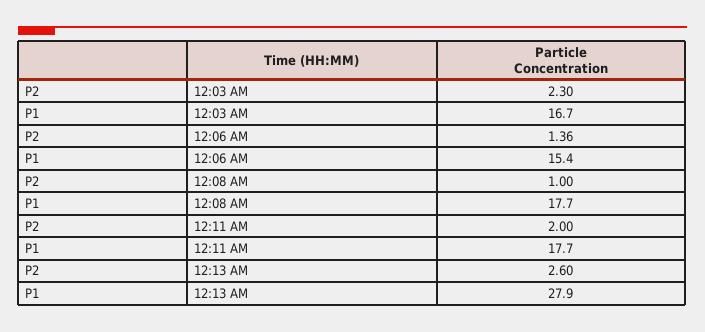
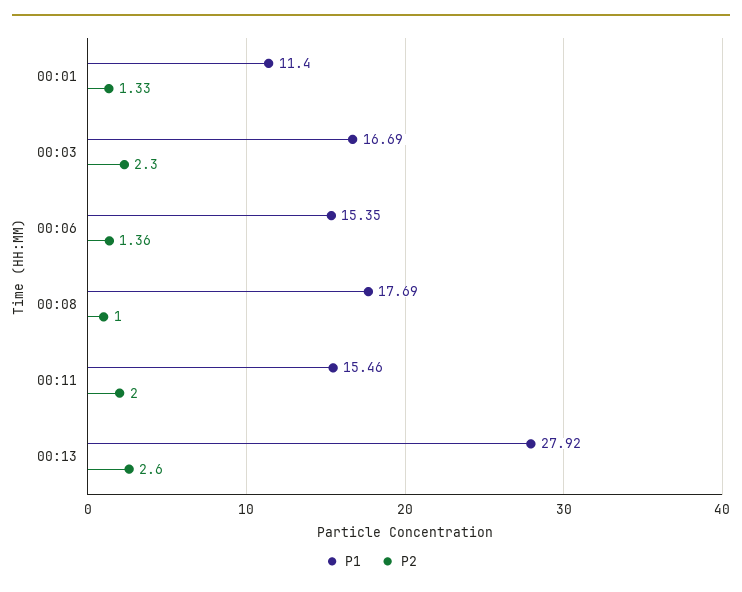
P1, 12:11 AM: 17.7 -> 15.46
P1, 00:01: none -> 11.4
P2, 00:01: none -> 1.33

